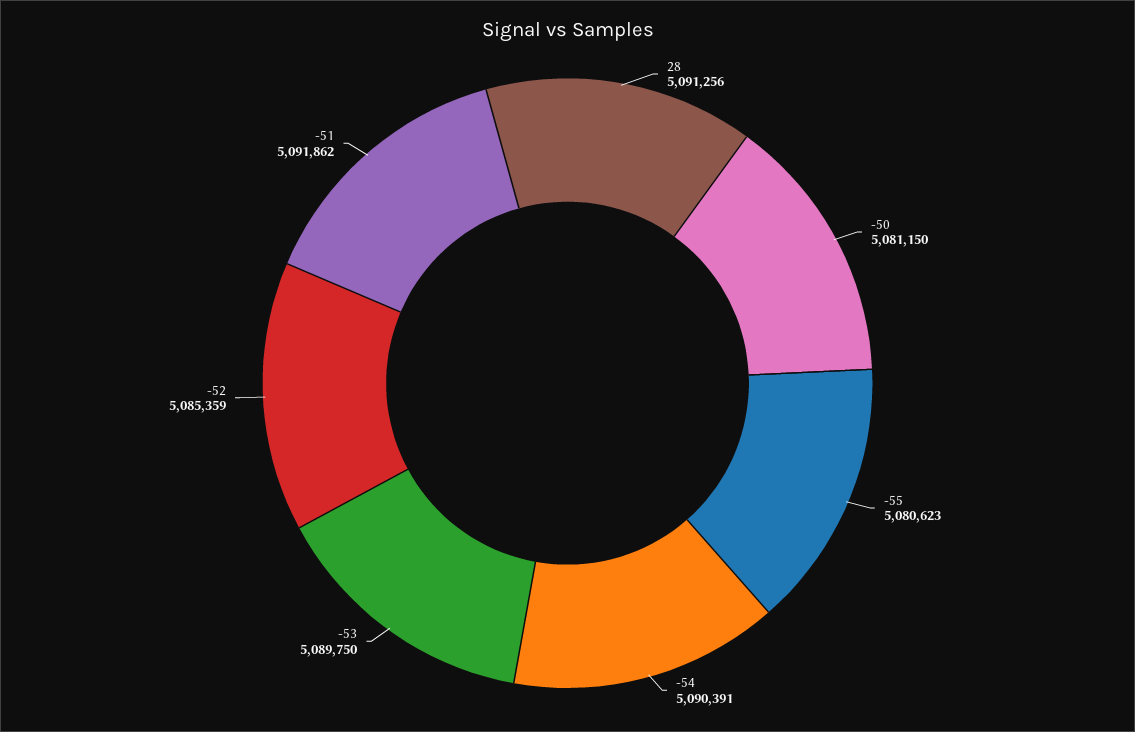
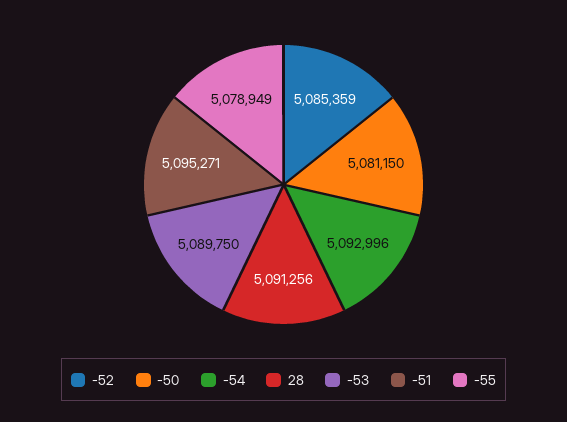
-55: 5080623 -> 5078949
-54: 5090391 -> 5092996
-51: 5091862 -> 5095271

